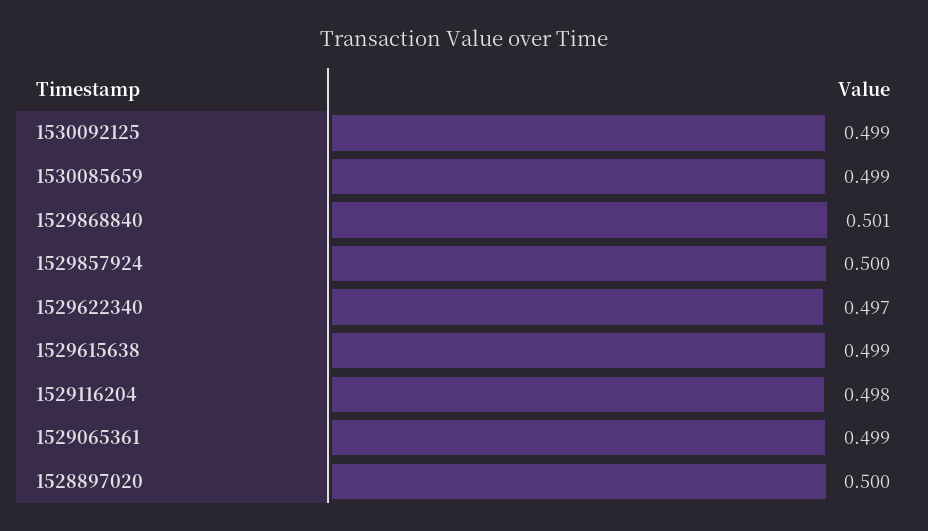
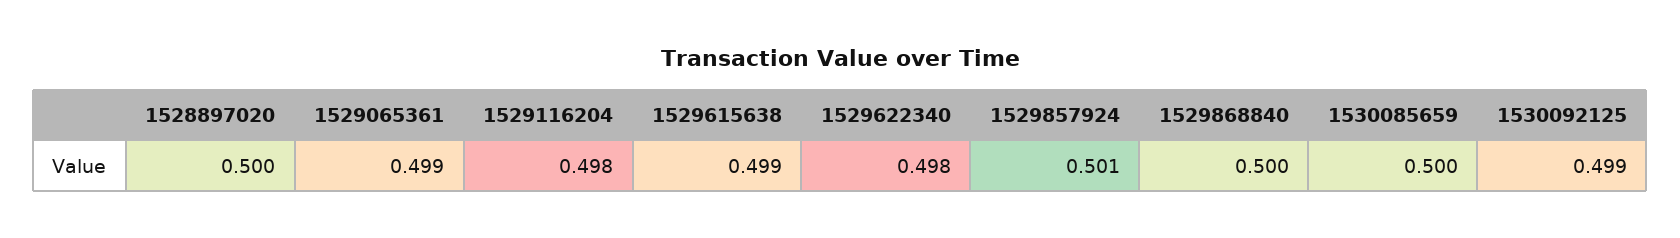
1530085659: 0.499 -> 0.5
1529868840: 0.501 -> 0.5
1529857924: 0.5 -> 0.501
1529622340: 0.497 -> 0.498

